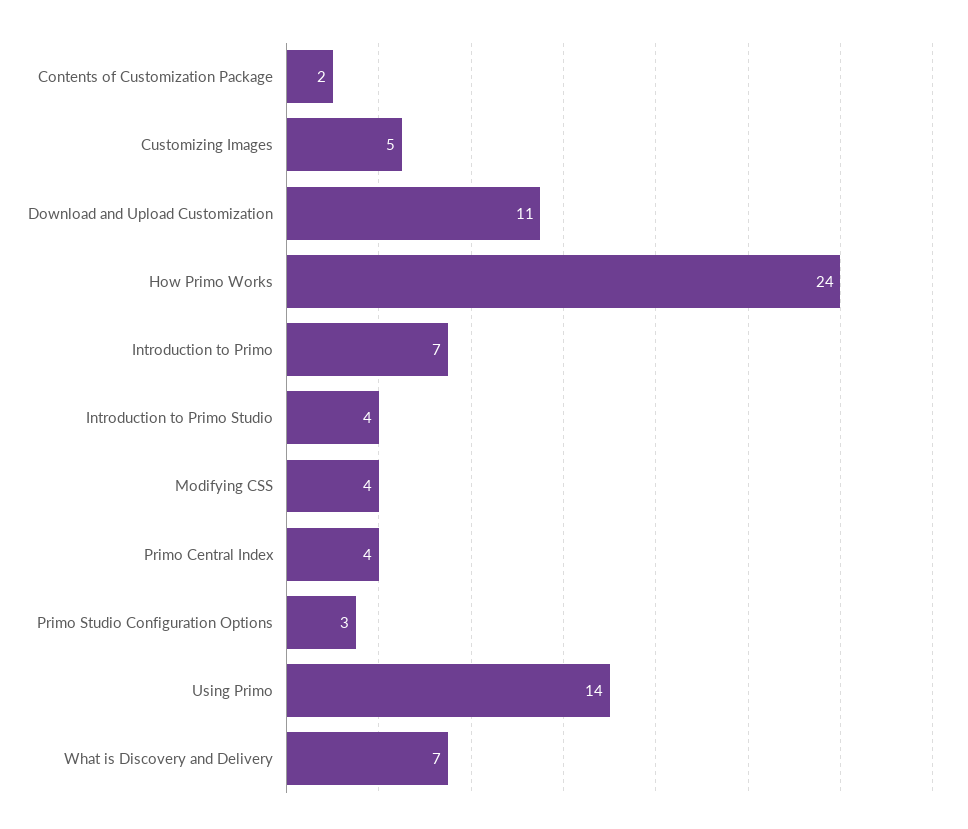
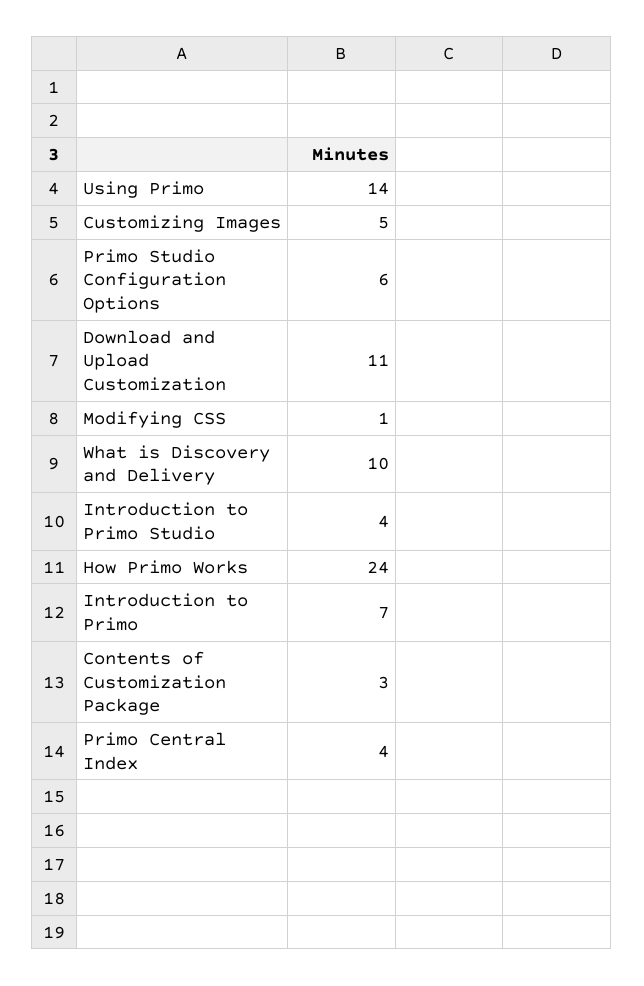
Contents of Customization Package: 2 -> 3
Modifying CSS: 4 -> 1
Primo Studio Configuration Options: 3 -> 6
What is Discovery and Delivery: 7 -> 10

